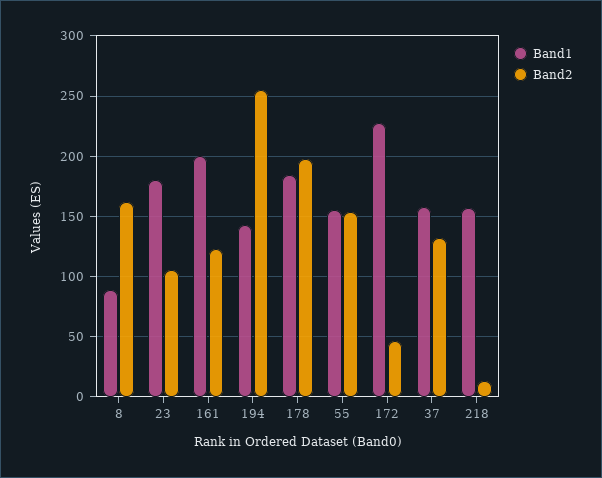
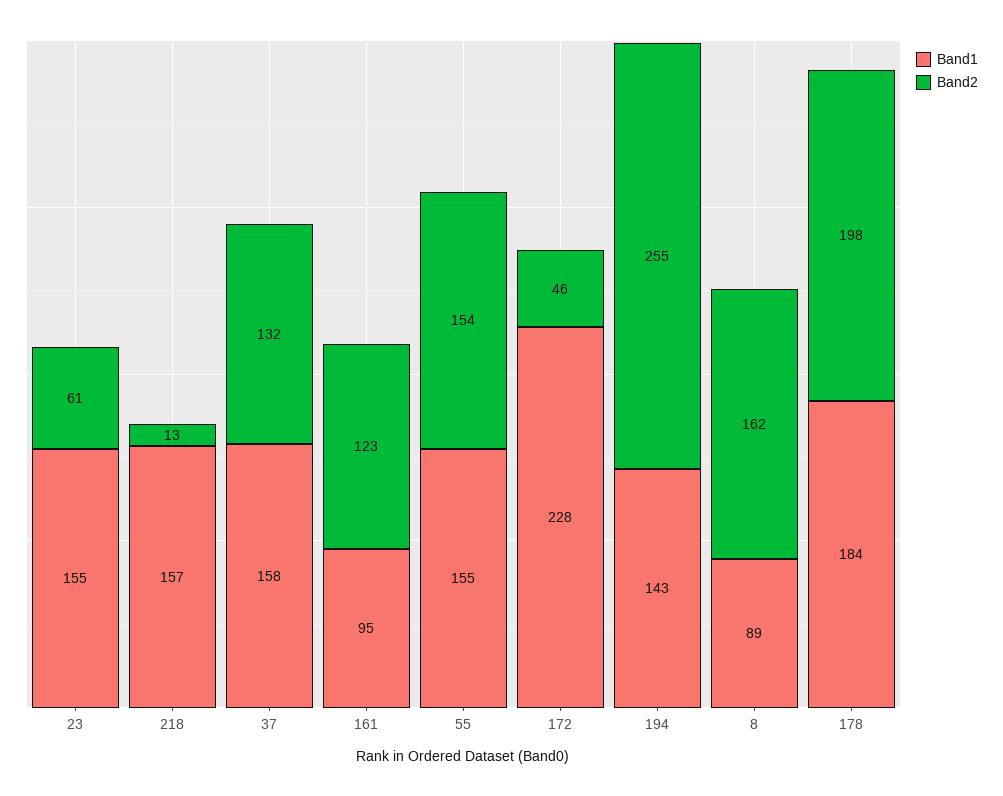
Band1, 23: 180 -> 155
Band2, 23: 105 -> 61
Band1, 161: 200 -> 95

